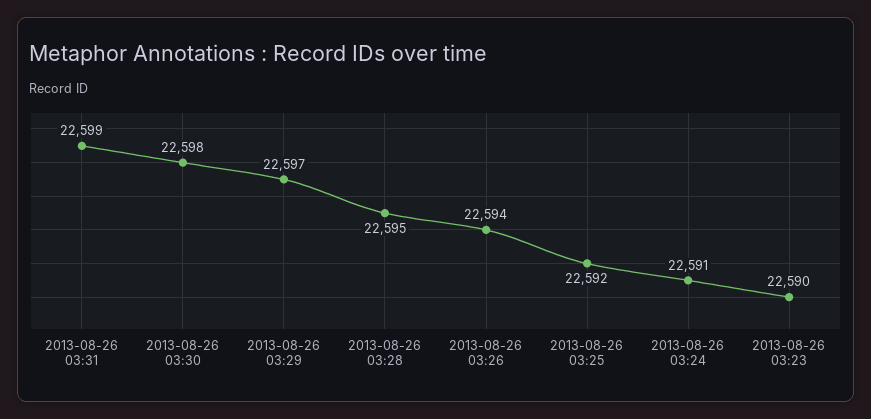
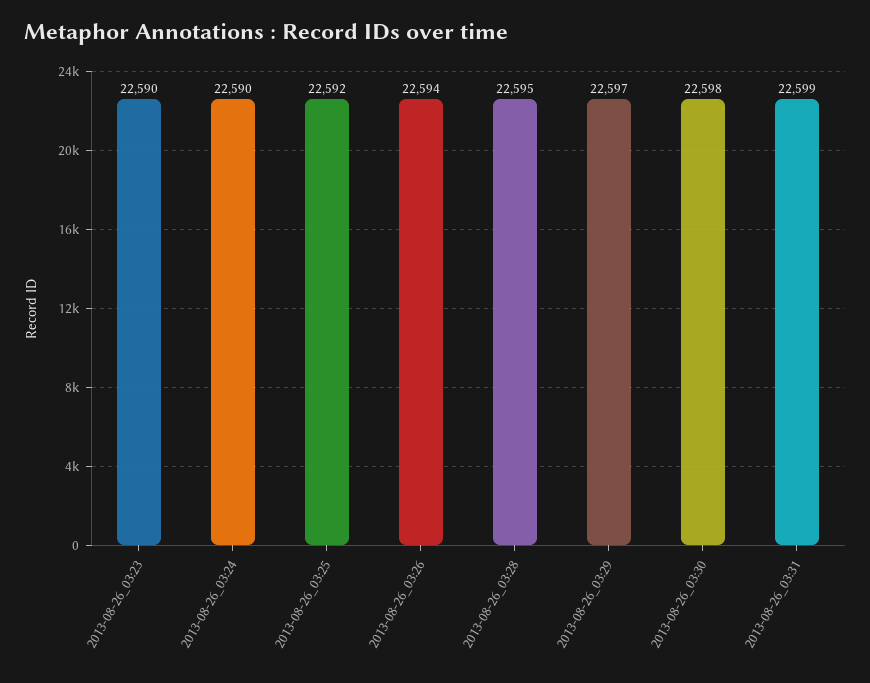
2013-08-26 03:24: 22591 -> 22590

